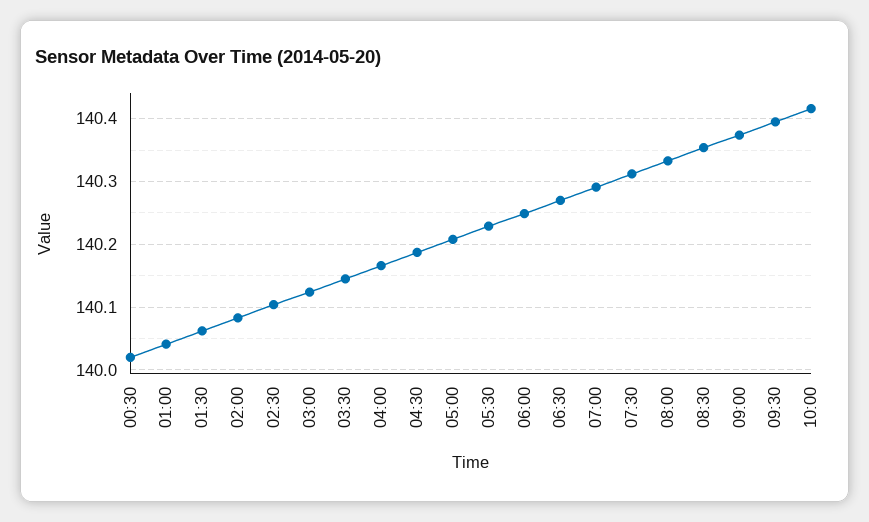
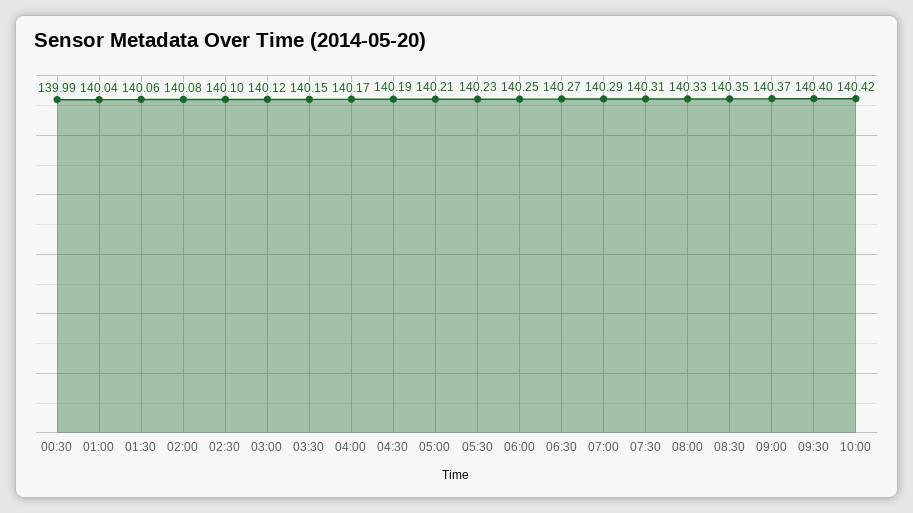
00:30: 140.02 -> 139.99

